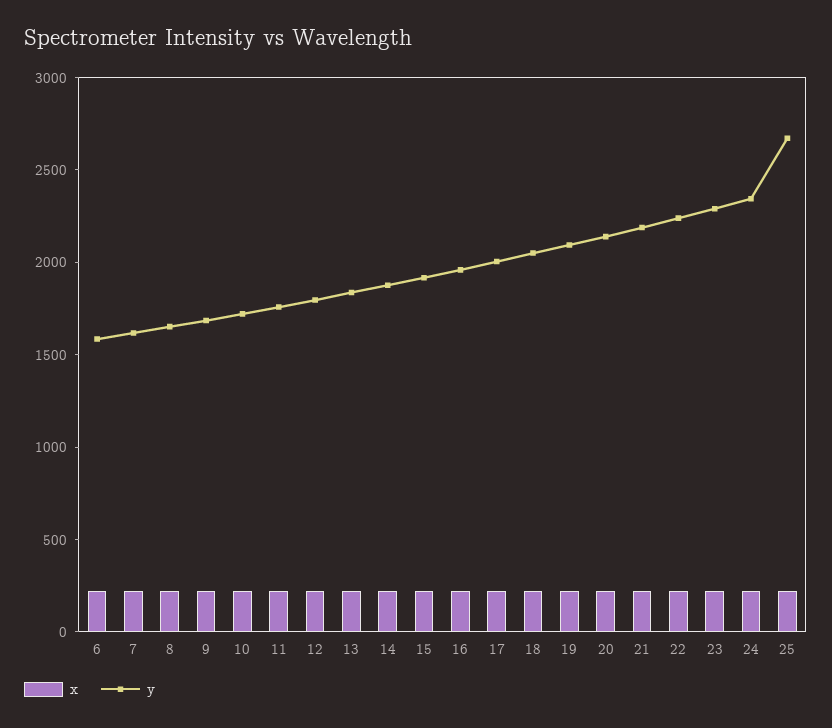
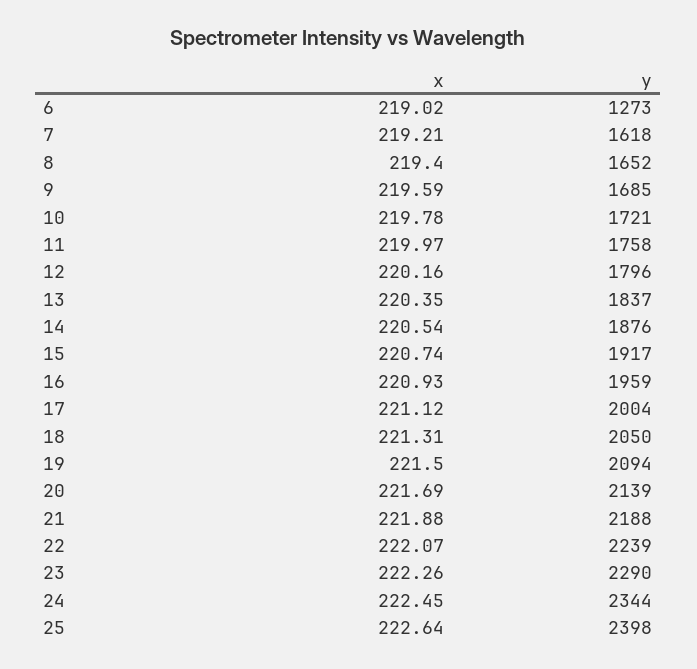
y, 6: 1600 -> 1273
y, 25: 2700 -> 2398

